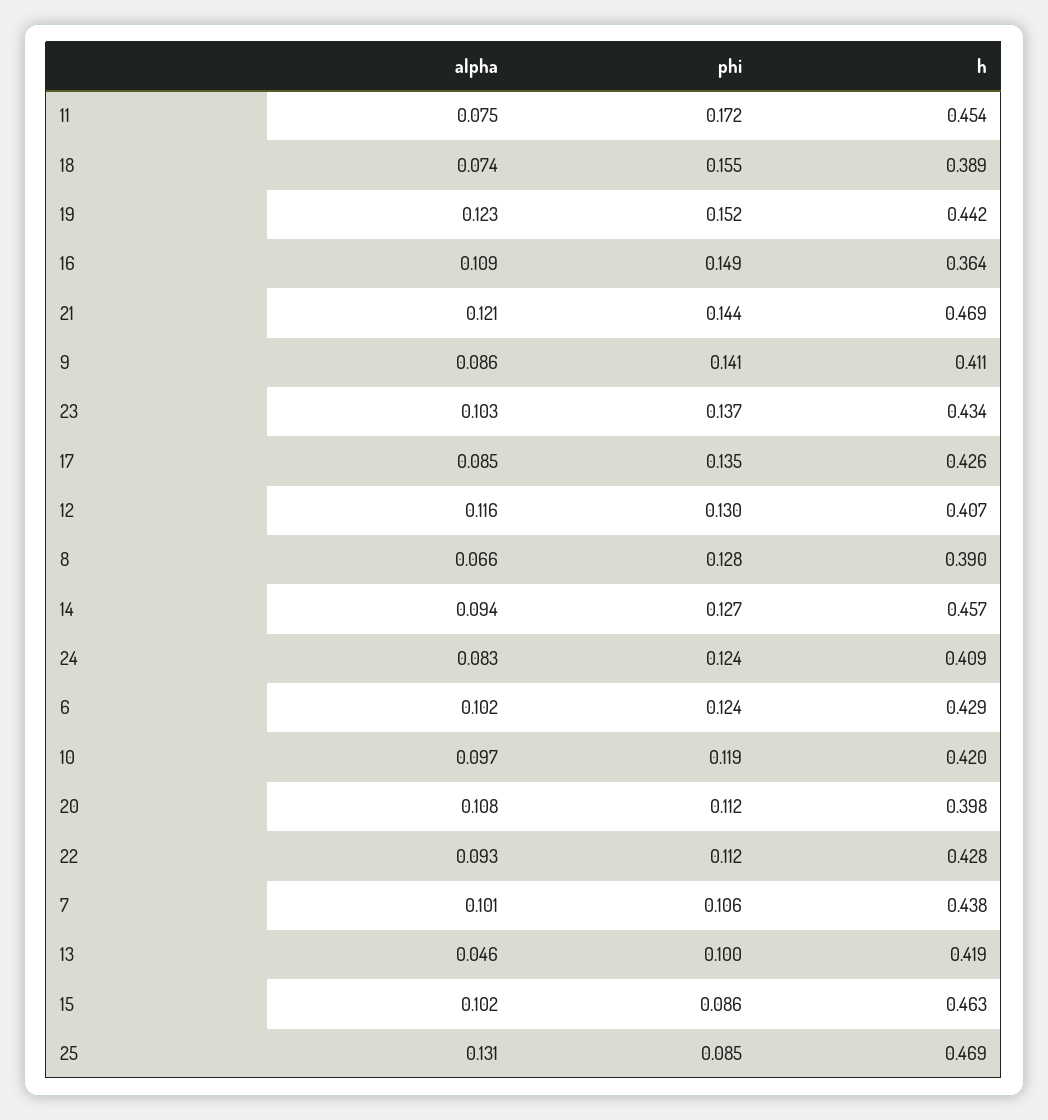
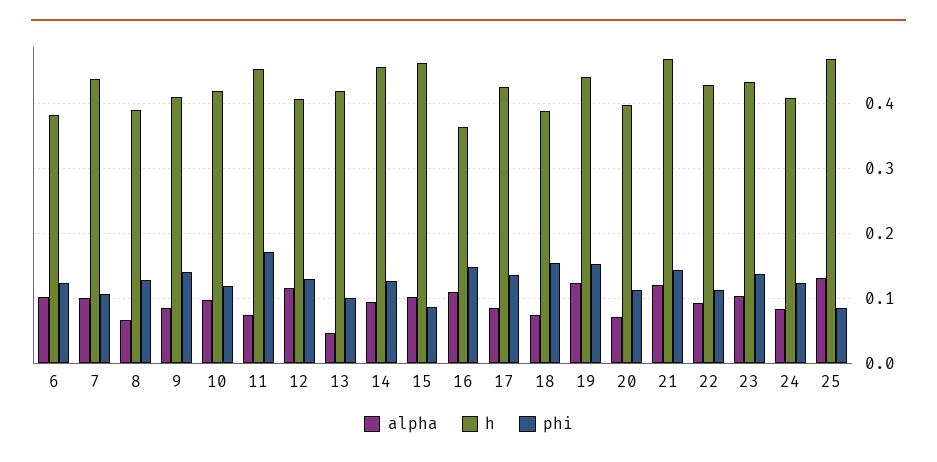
h, 6: 0.429 -> 0.38
alpha, 20: 0.108 -> 0.07

